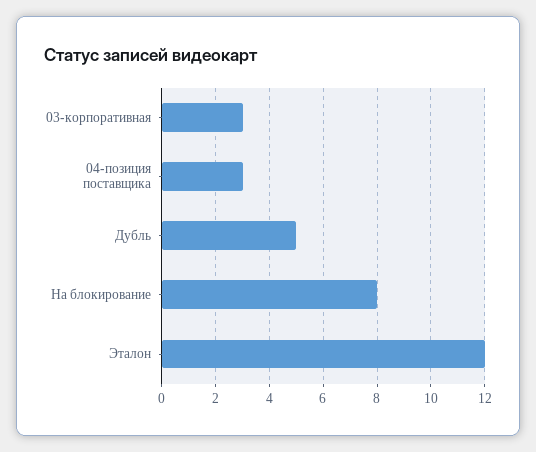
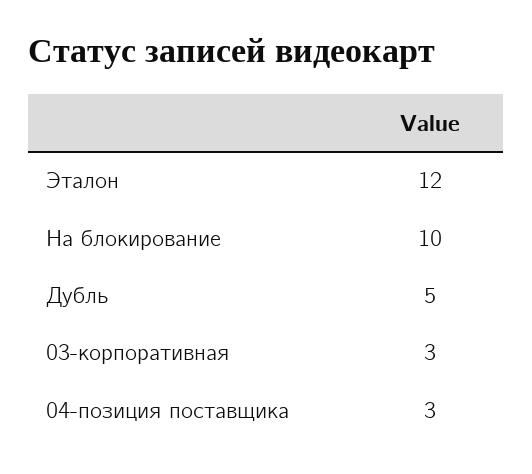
На блокирование: 8 -> 10

